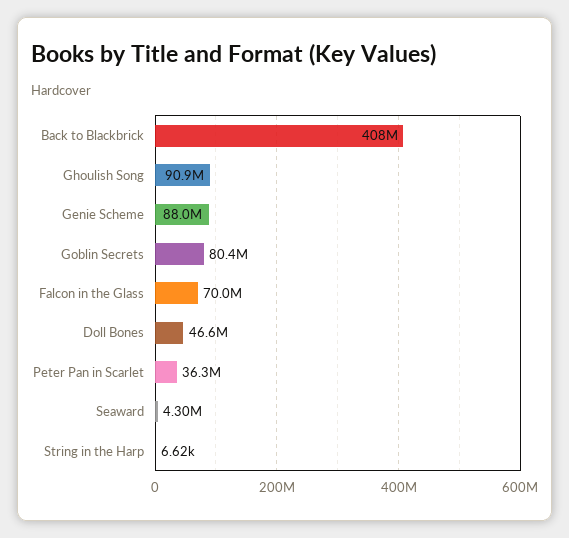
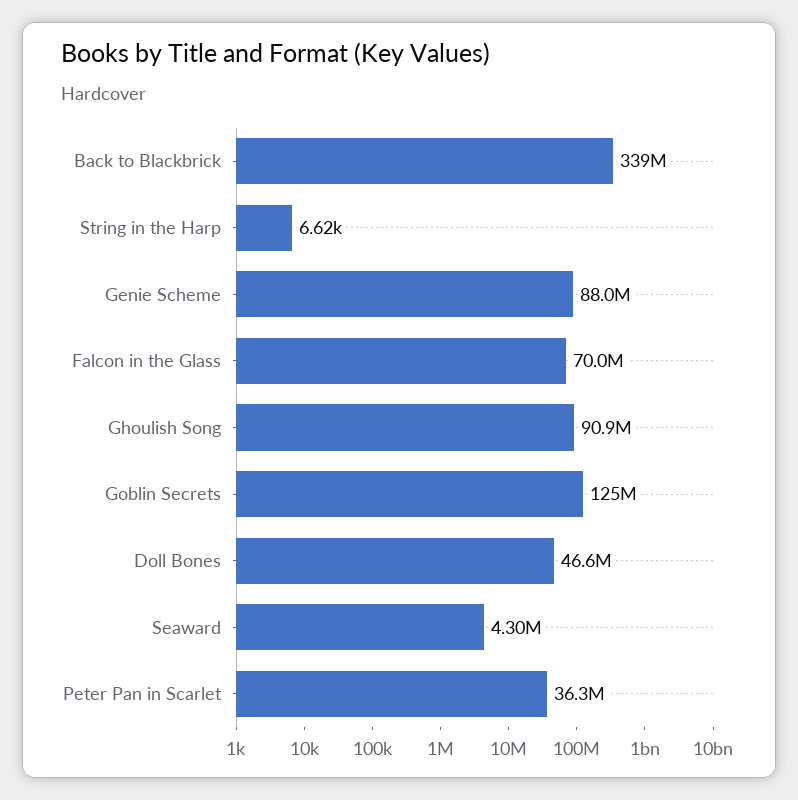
Back to Blackbrick: 408000000 -> 339000000
Goblin Secrets: 80400000 -> 125000000

